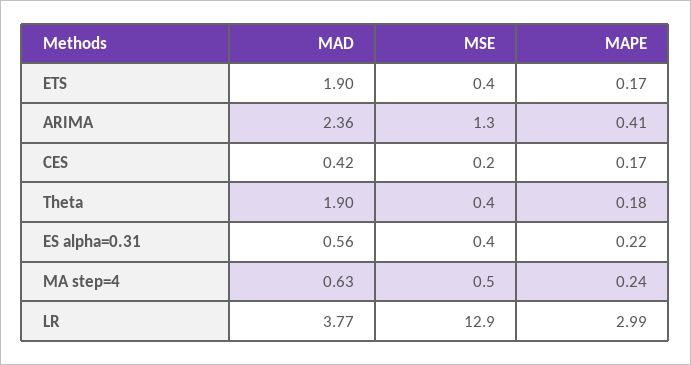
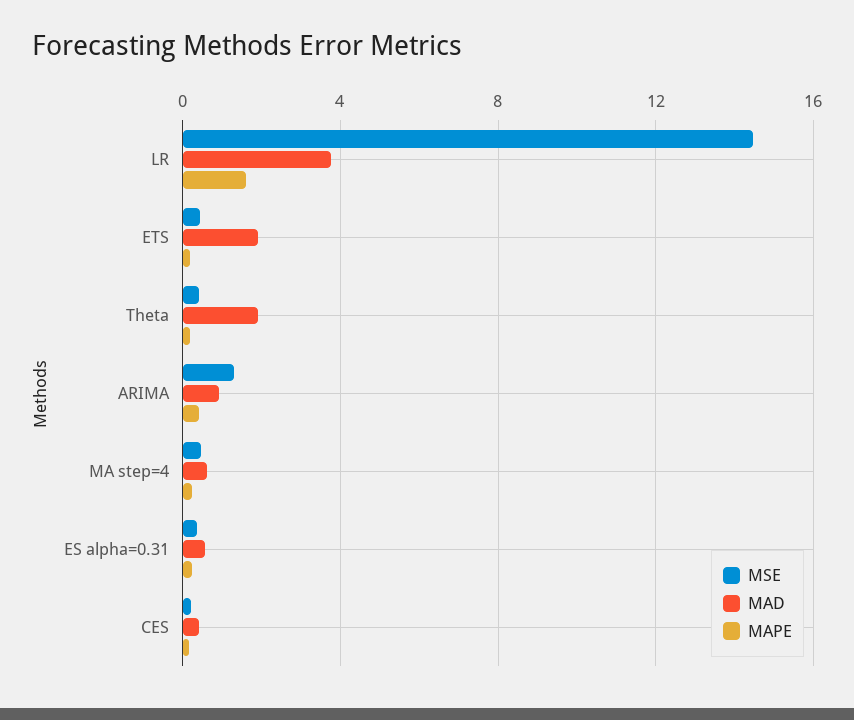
MAD, ARIMA: 2.36 -> 1
MSE, LR: 12.9 -> 14.5
MAPE, LR: 2.99 -> 1.5

